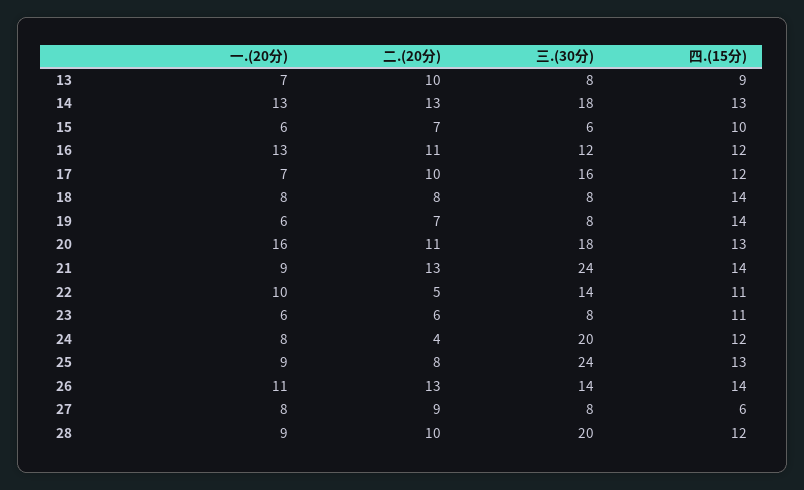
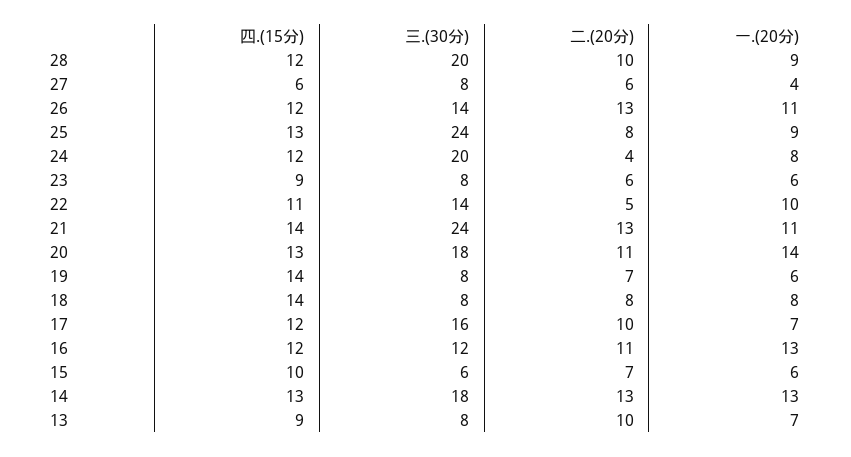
一.(20分), 20: 16 -> 14
一.(20分), 21: 9 -> 11
四.(15分), 23: 11 -> 9
四.(15分), 26: 14 -> 12
一.(20分), 27: 8 -> 4
二.(20分), 27: 9 -> 6

